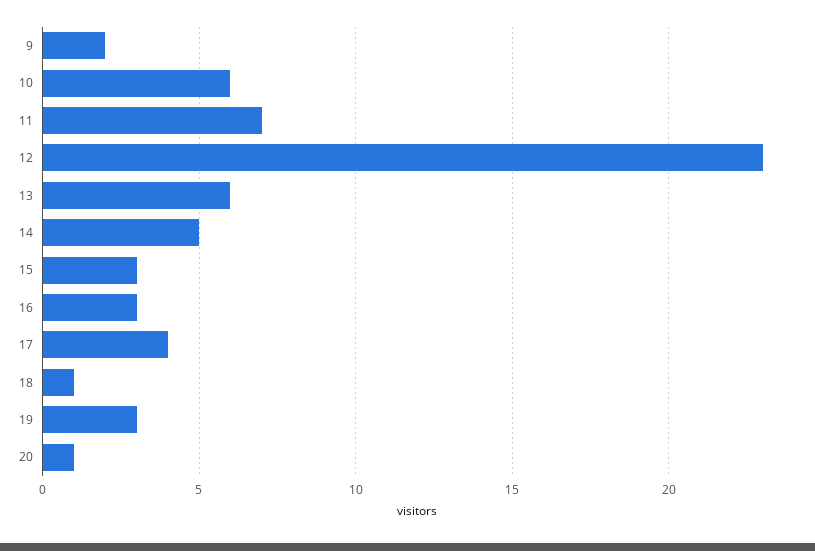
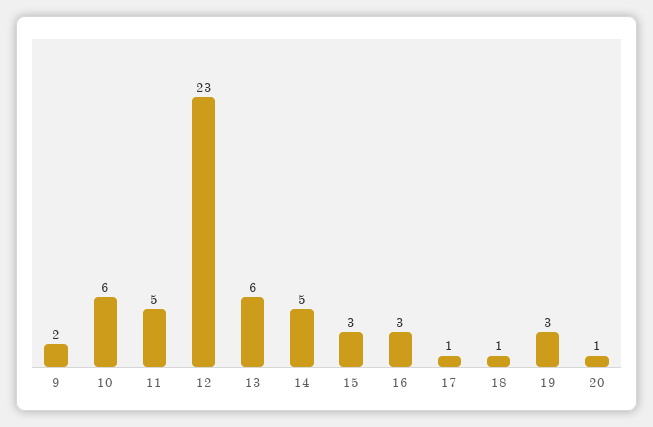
11: 7 -> 5
17: 4 -> 1

